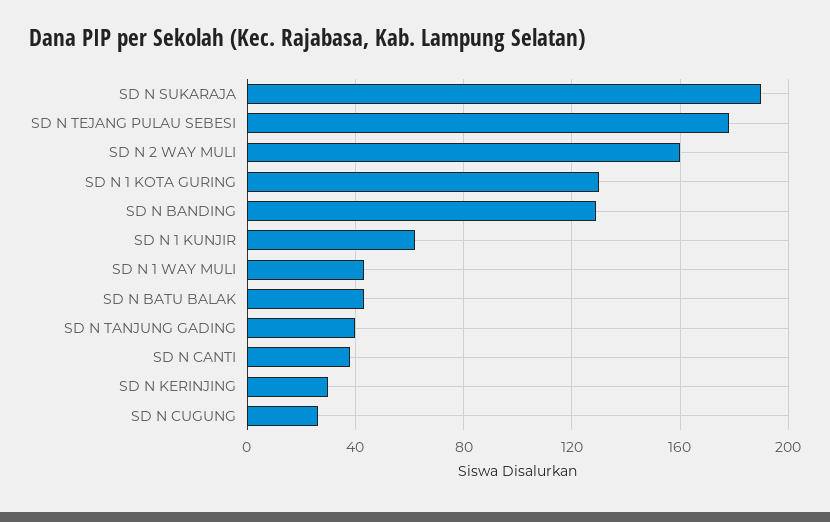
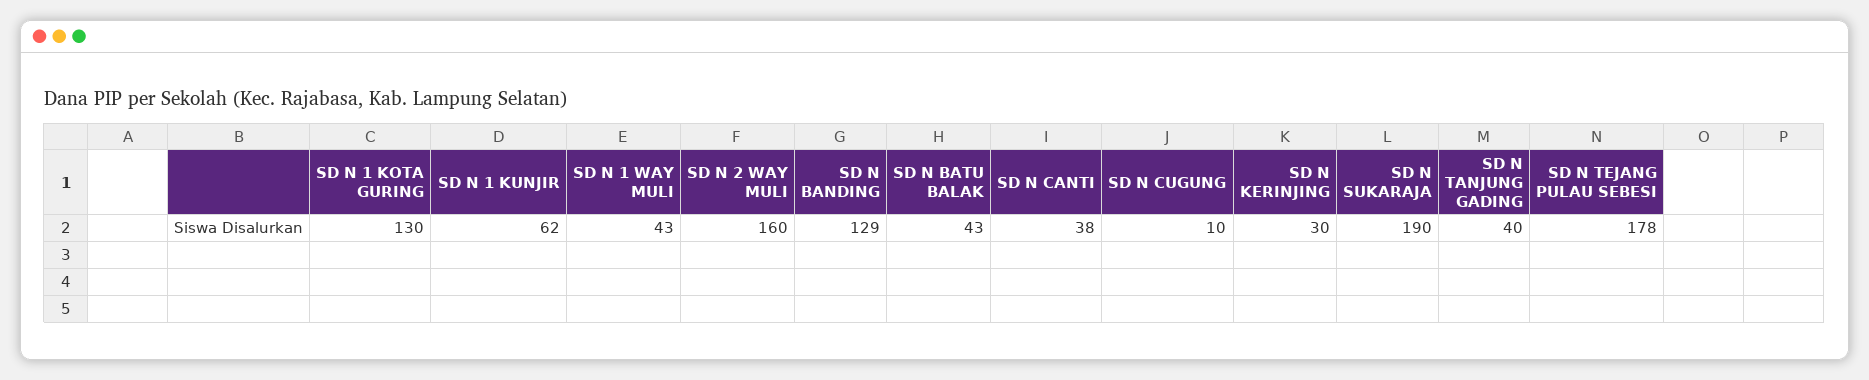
SD N CUGUNG: 25 -> 10

